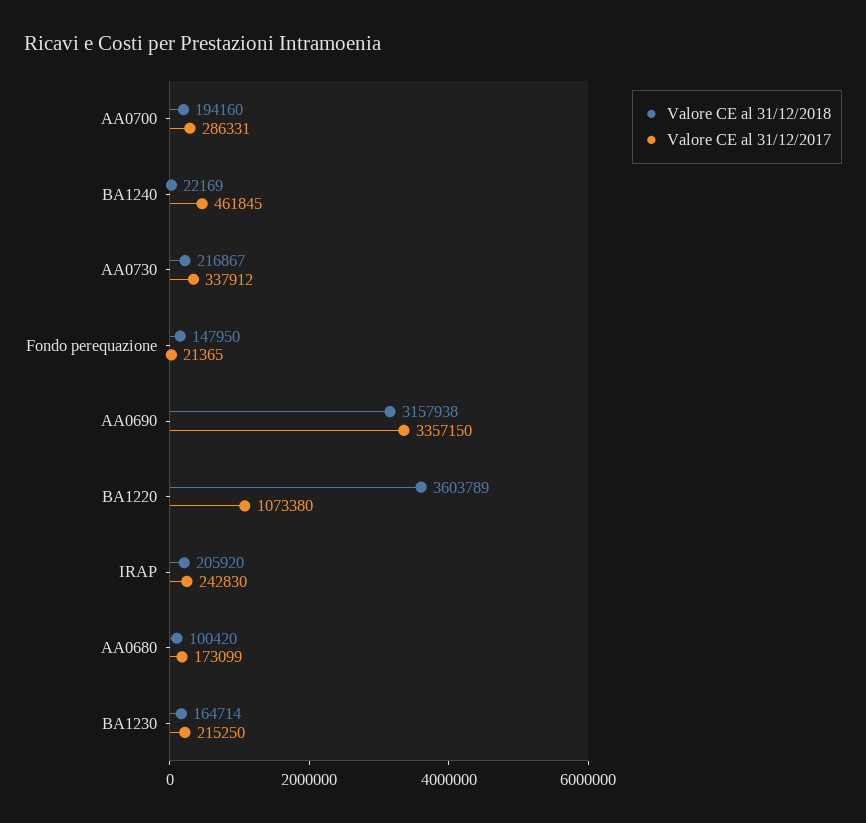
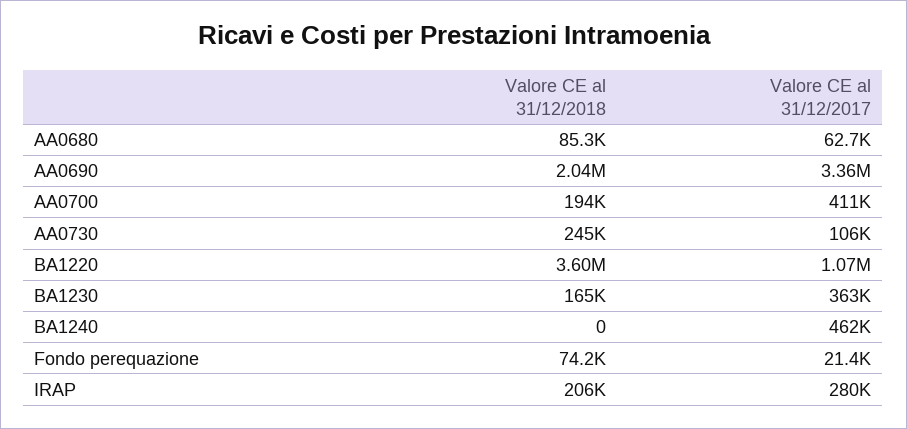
Valore CE al 31/12/2017, AA0700: 286331 -> 411000
Valore CE al 31/12/2018, BA1240: 22169 -> 0
Valore CE al 31/12/2018, AA0730: 216867 -> 245000
Valore CE al 31/12/2017, AA0730: 337912 -> 106000
Valore CE al 31/12/2018, Fondo perequazione: 147950 -> 74200
Valore CE al 31/12/2018, AA0690: 3157938 -> 2040000
Valore CE al 31/12/2017, IRAP: 242830 -> 280000
Valore CE al 31/12/2018, AA0680: 100420 -> 85300
Valore CE al 31/12/2017, AA0680: 173099 -> 62700
Valore CE al 31/12/2017, BA1230: 215250 -> 363000

